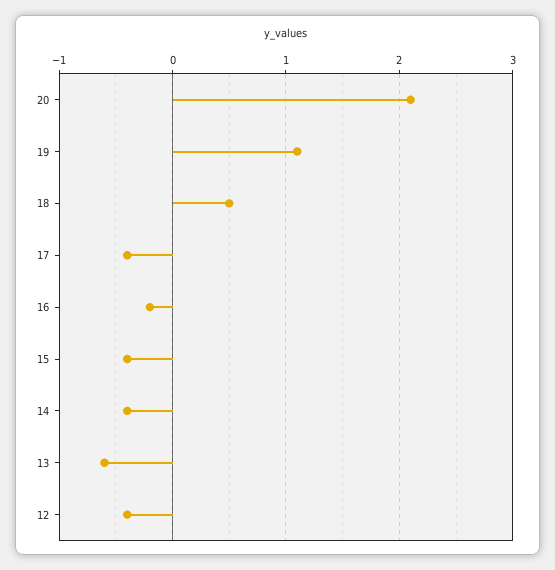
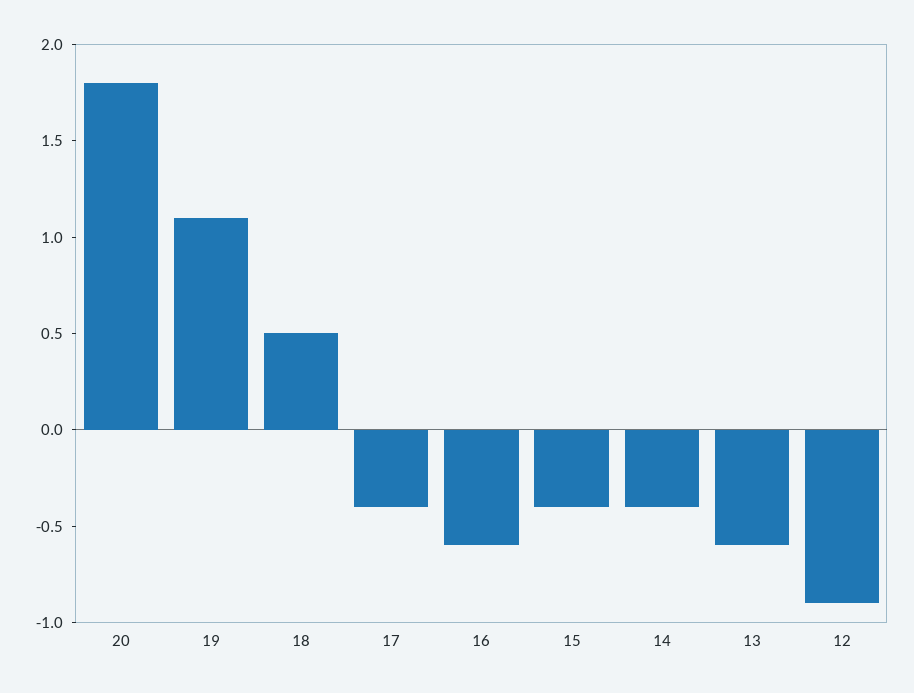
20: 2.1 -> 1.8
16: -0.2 -> -0.6
12: -0.4 -> -0.9

